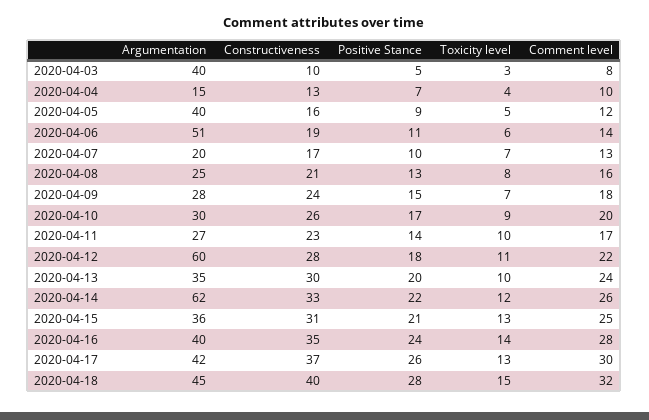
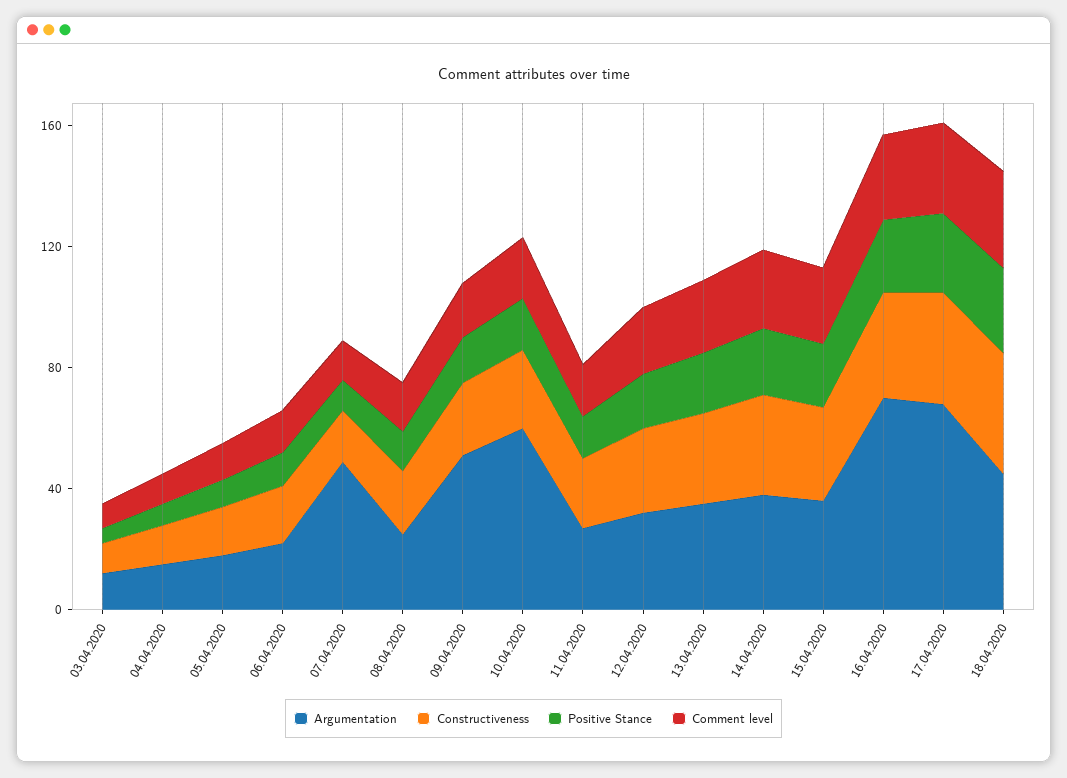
Argumentation, 2020-04-03: 40 -> 10
Toxicity level, 2020-04-03: 3 -> none
Toxicity level, 2020-04-04: 4 -> none
Argumentation, 2020-04-05: 40 -> 20
Toxicity level, 2020-04-05: 5 -> none
Argumentation, 2020-04-06: 51 -> 20
Toxicity level, 2020-04-06: 6 -> none
Argumentation, 2020-04-07: 20 -> 50
Toxicity level, 2020-04-07: 7 -> none
Toxicity level, 2020-04-08: 8 -> none
Argumentation, 2020-04-09: 28 -> 50
Toxicity level, 2020-04-09: 7 -> none
Argumentation, 2020-04-10: 30 -> 60
Toxicity level, 2020-04-10: 9 -> none
Toxicity level, 2020-04-11: 10 -> none
Argumentation, 2020-04-12: 60 -> 30
Toxicity level, 2020-04-12: 11 -> none
Toxicity level, 2020-04-13: 10 -> none
Argumentation, 2020-04-14: 62 -> 40
Toxicity level, 2020-04-14: 12 -> none
Toxicity level, 2020-04-15: 13 -> none
Argumentation, 2020-04-16: 40 -> 70
Toxicity level, 2020-04-16: 14 -> none
Argumentation, 2020-04-17: 42 -> 70
Toxicity level, 2020-04-17: 13 -> none
Toxicity level, 2020-04-18: 15 -> none

